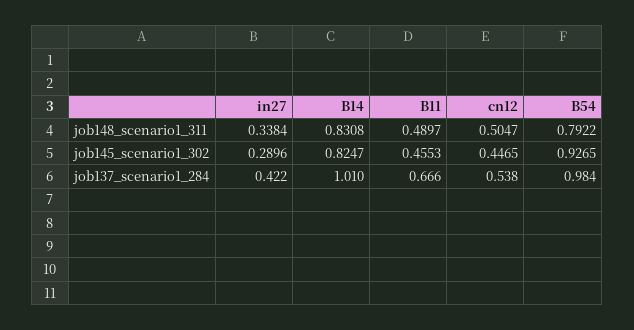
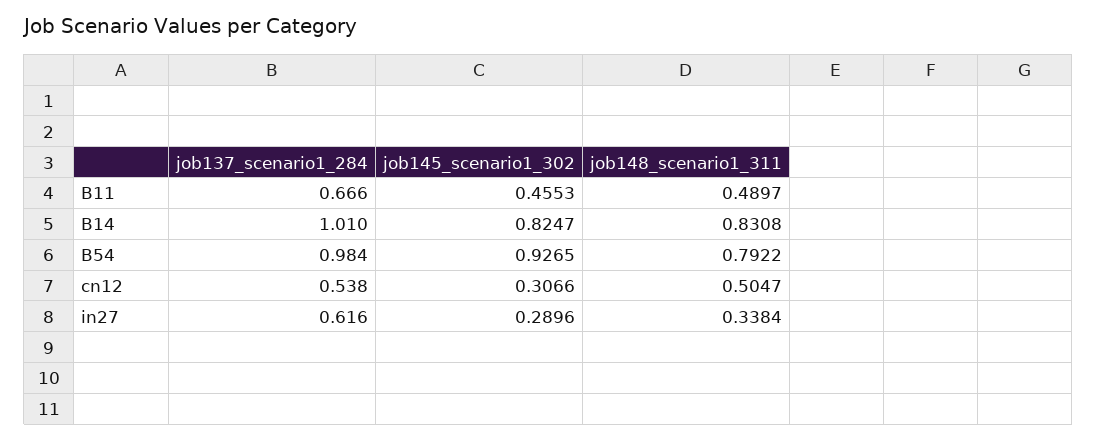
cn12, job145_scenario1_302: 0.4465 -> 0.3066
in27, job137_scenario1_284: 0.422 -> 0.616

